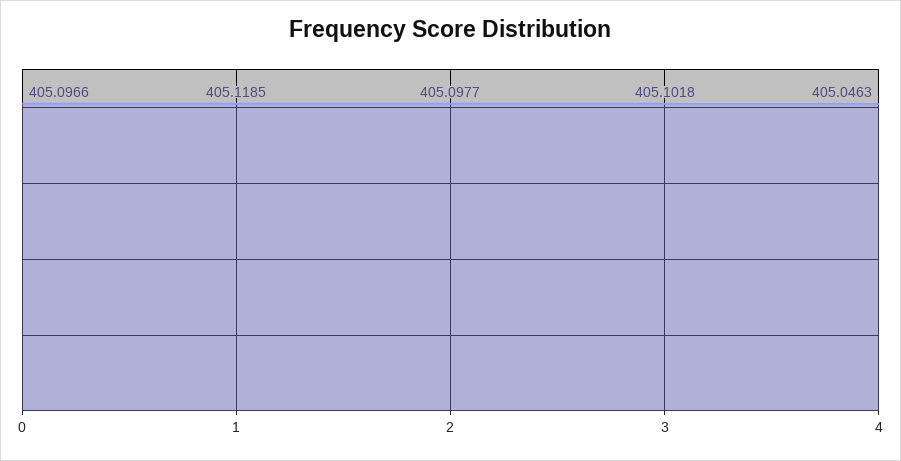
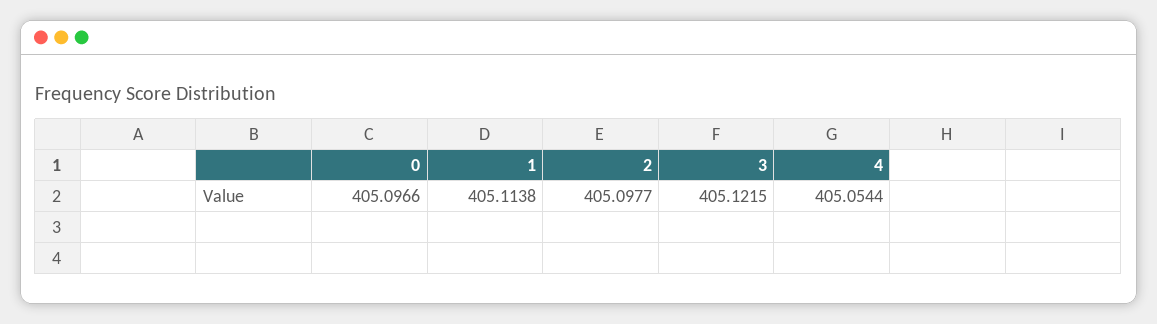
1: 405.1185 -> 405.1138
3: 405.1018 -> 405.1215
4: 405.0463 -> 405.0544

